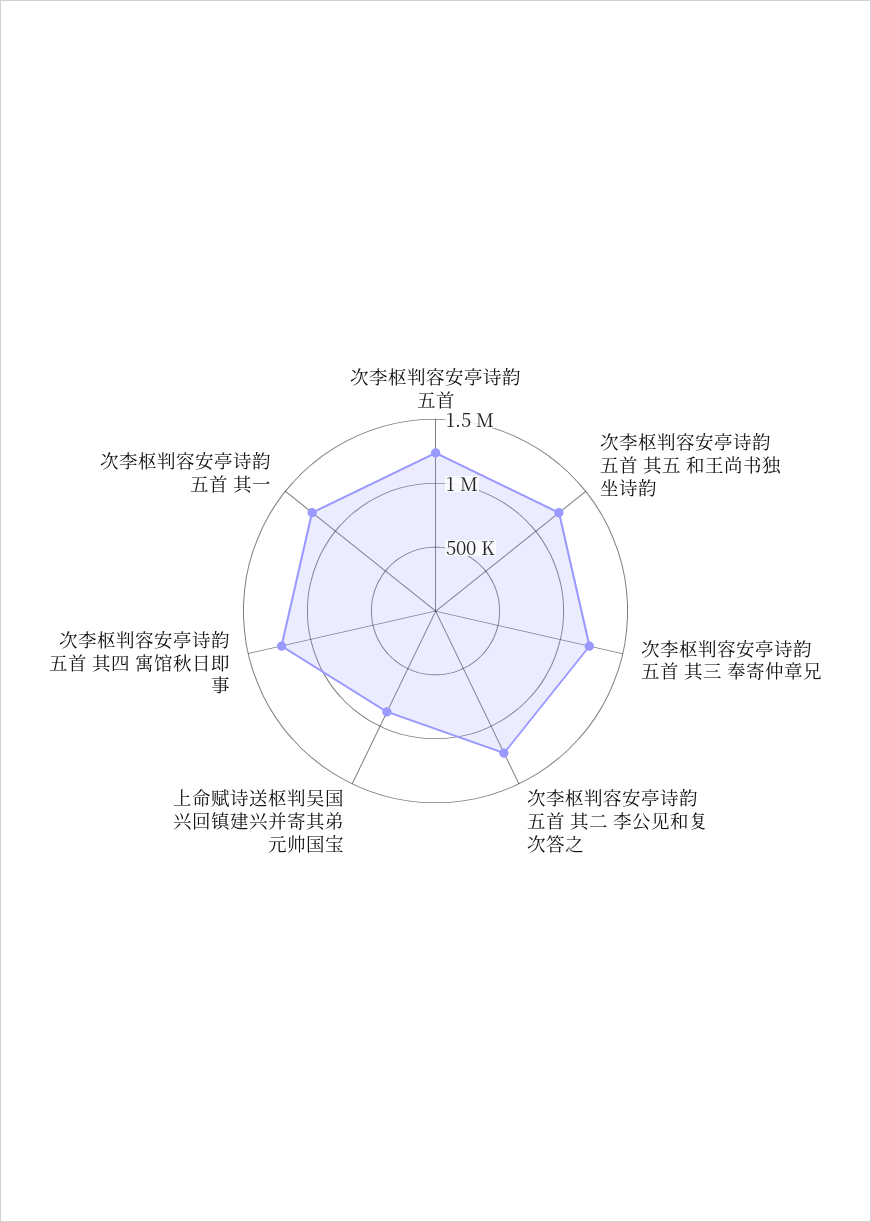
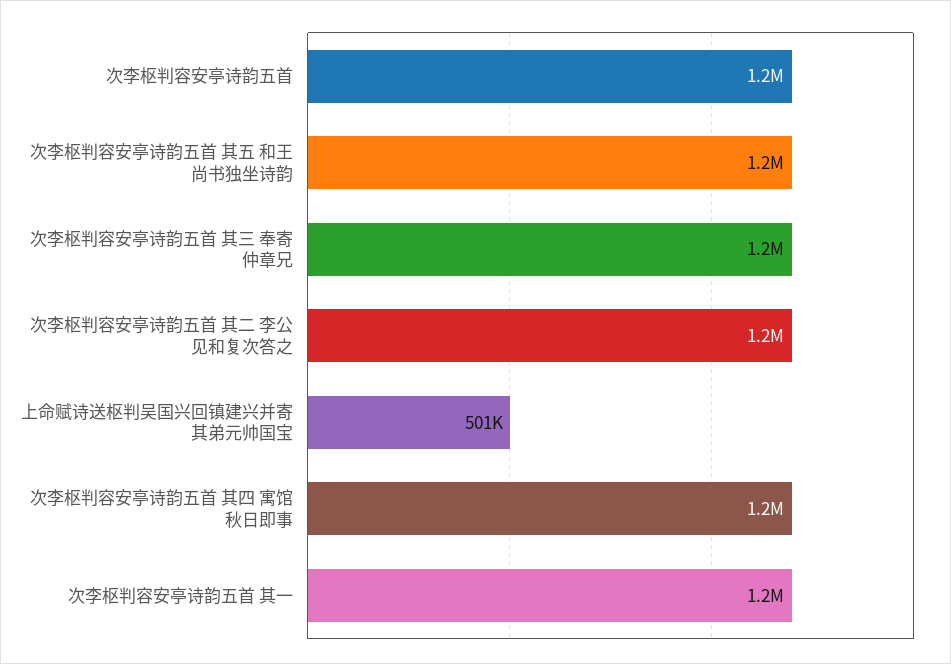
上命赋诗送枢判吴国兴回镇建兴并寄其弟元帅国宝: 900000 -> 501000

